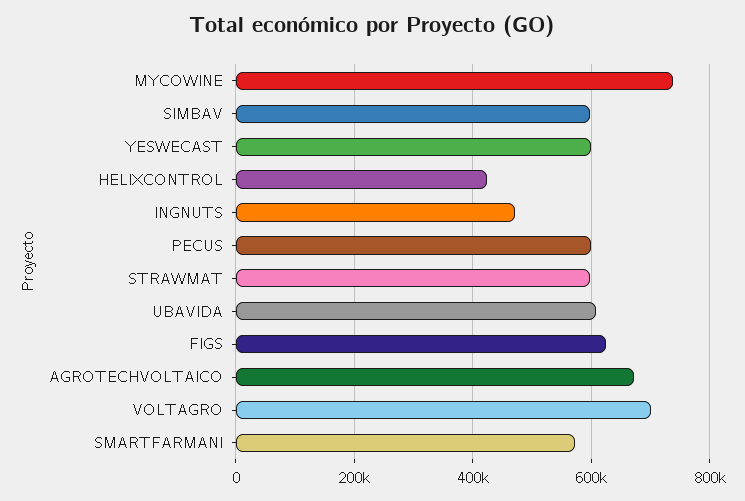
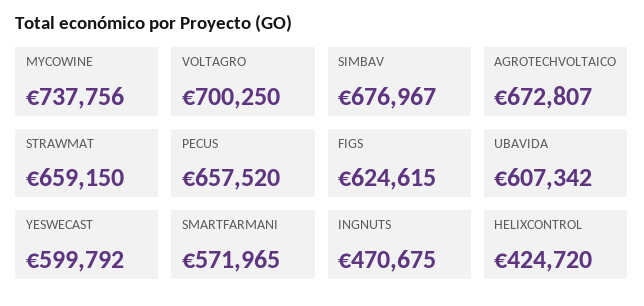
SIMBAV: 600000 -> 676967
PECUS: 600000 -> 657520
STRAWMAT: 600000 -> 659150

